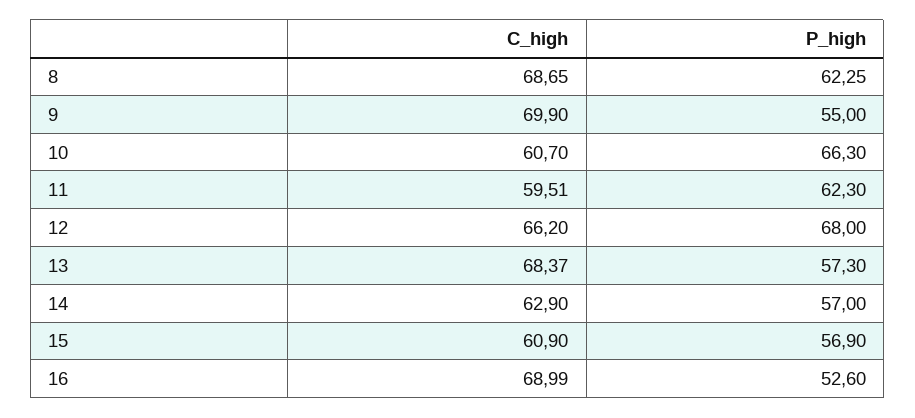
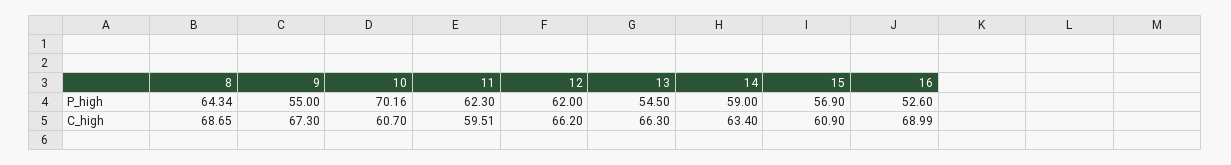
P_high, 8: 62.25 -> 64.34
C_high, 9: 69.9 -> 67.3
P_high, 10: 66.3 -> 70.16
P_high, 12: 68 -> 62
C_high, 13: 68.37 -> 66.3
P_high, 13: 57.3 -> 54.5
C_high, 14: 62.9 -> 63.4
P_high, 14: 57 -> 59

